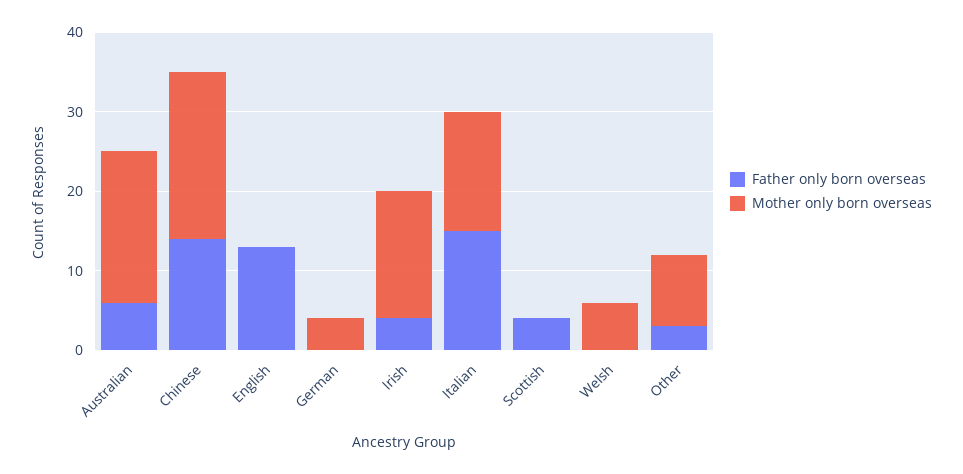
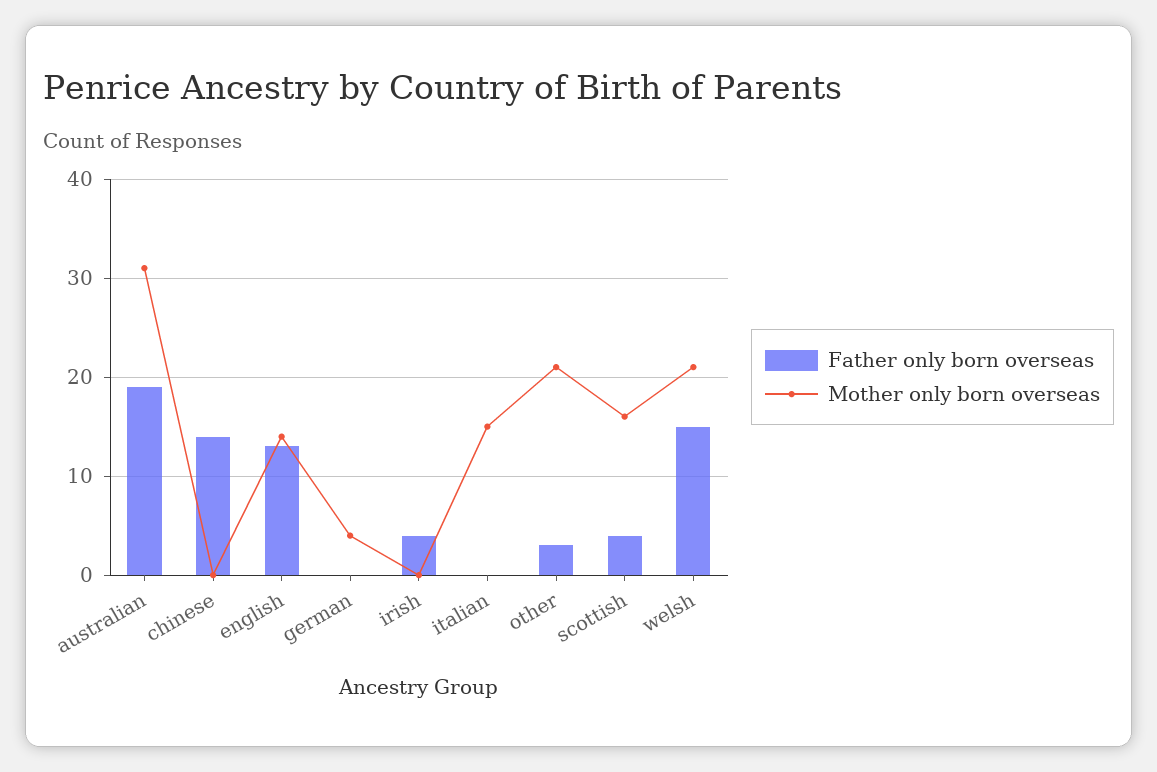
Father only born overseas, Australian: 5 -> 19
Mother only born overseas, Australian: 20 -> 31
Mother only born overseas, Chinese: 20 -> 0
Mother only born overseas, English: 0 -> 14
Mother only born overseas, Irish: 15 -> 0
Father only born overseas, Italian: 15 -> 0
Mother only born overseas, Scottish: 0 -> 16
Father only born overseas, Welsh: 0 -> 15
Mother only born overseas, Welsh: 5 -> 21
Mother only born overseas, Other: 10 -> 21

